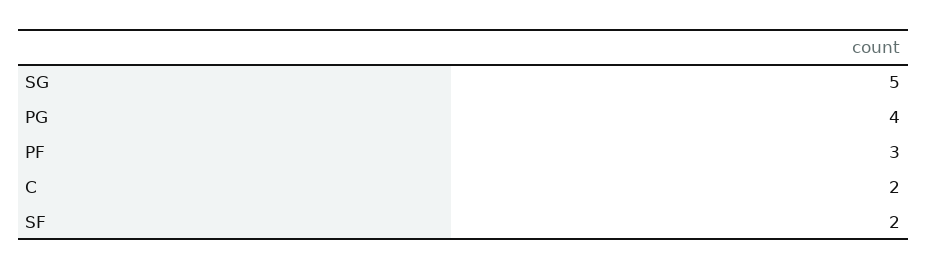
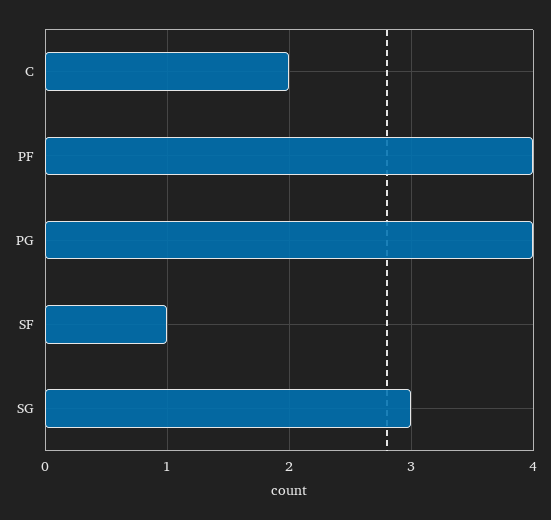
SG: 5 -> 3
PF: 3 -> 4
SF: 2 -> 1

